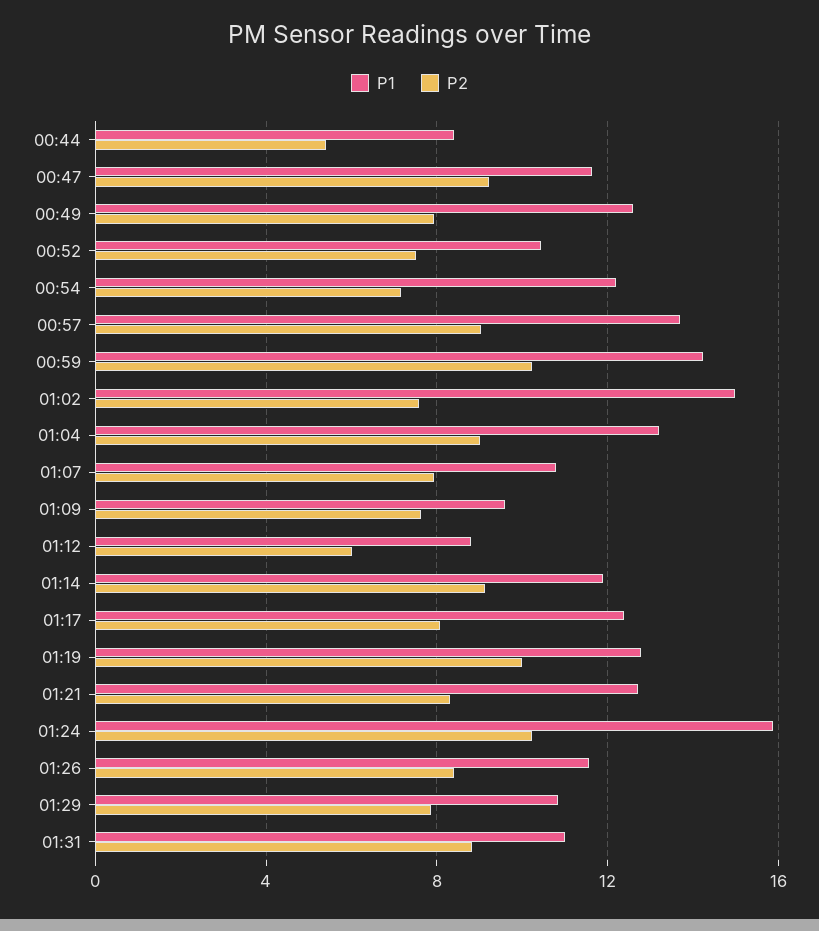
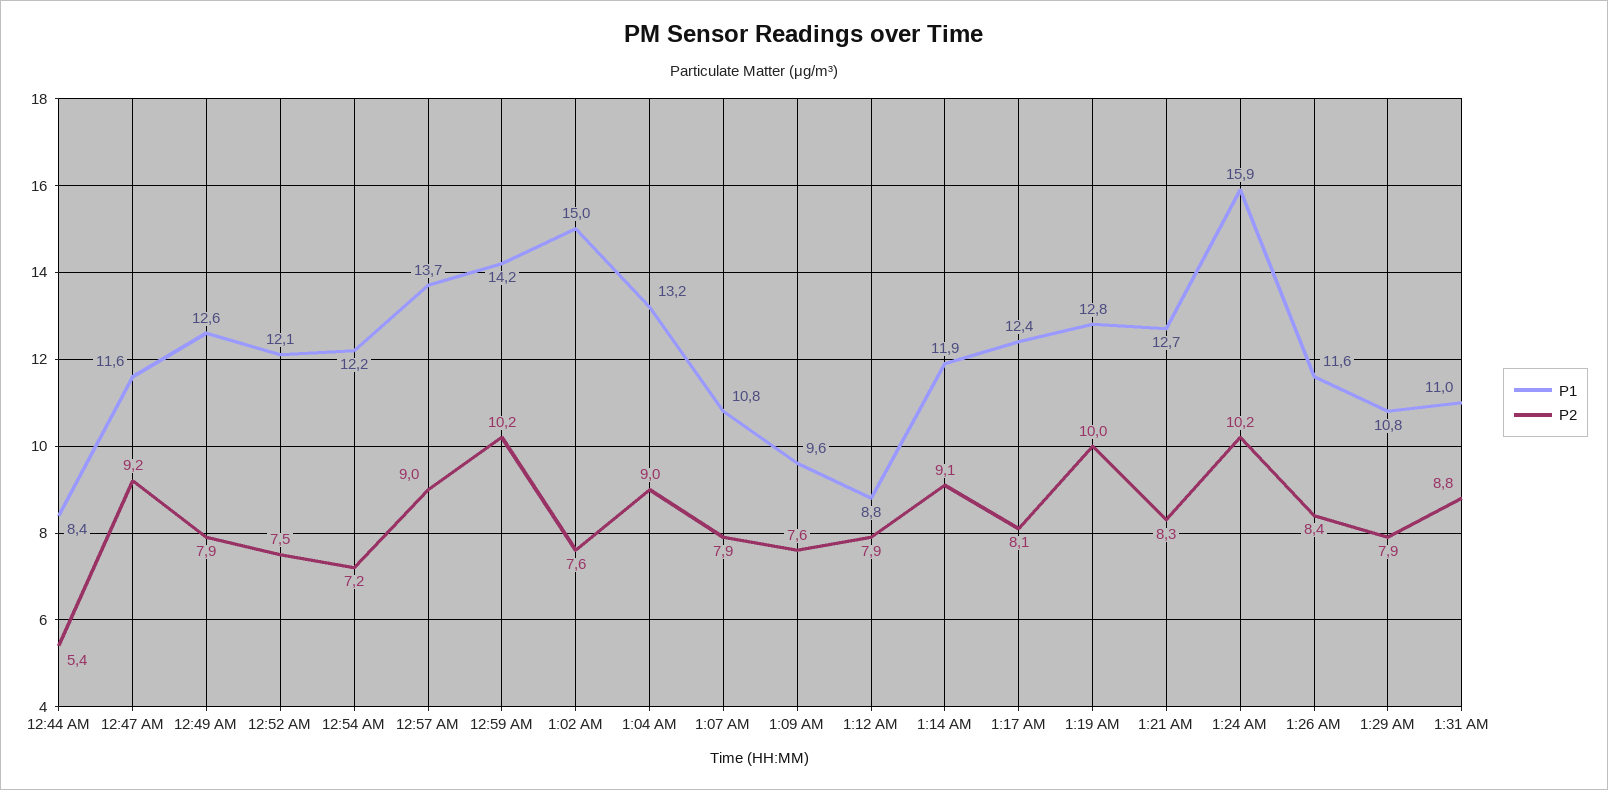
P1, 00:52: 10.5 -> 12.1
P2, 01:12: 6 -> 7.9

